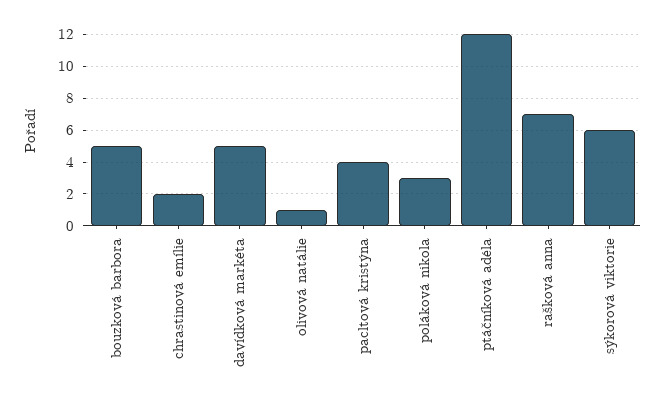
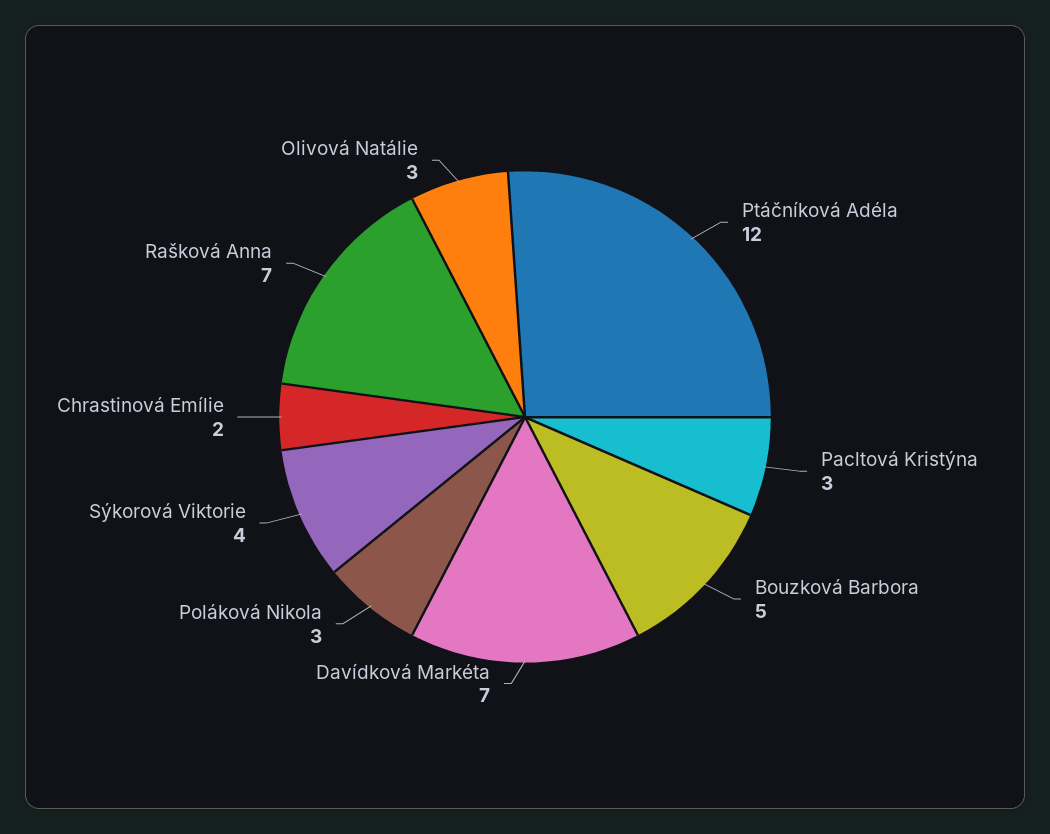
davídková markéta: 5 -> 7
olivová natálie: 1 -> 3
pacltová kristýna: 4 -> 3
sýkorová viktorie: 6 -> 4

